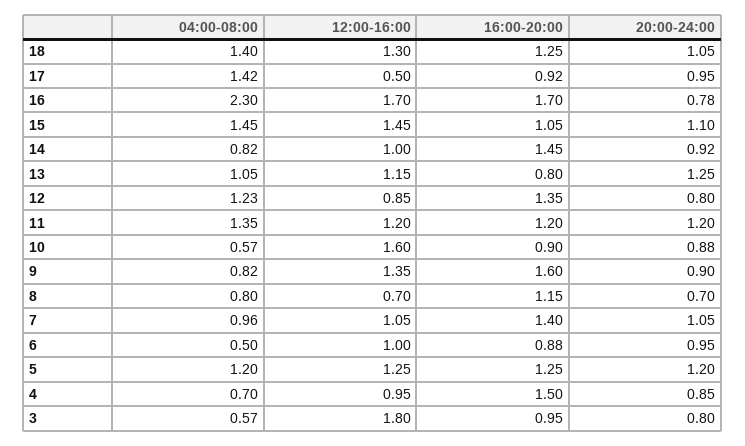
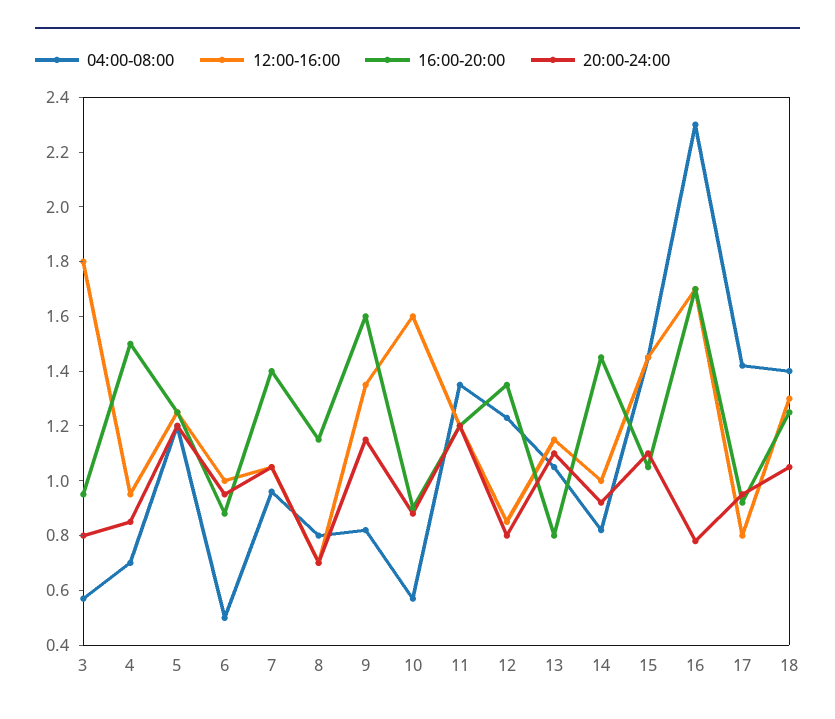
12:00-16:00, 17: 0.5 -> 0.8
20:00-24:00, 13: 1.25 -> 1.1
20:00-24:00, 9: 0.9 -> 1.15

